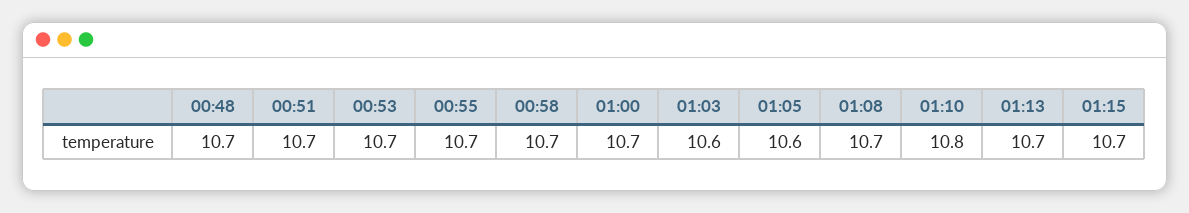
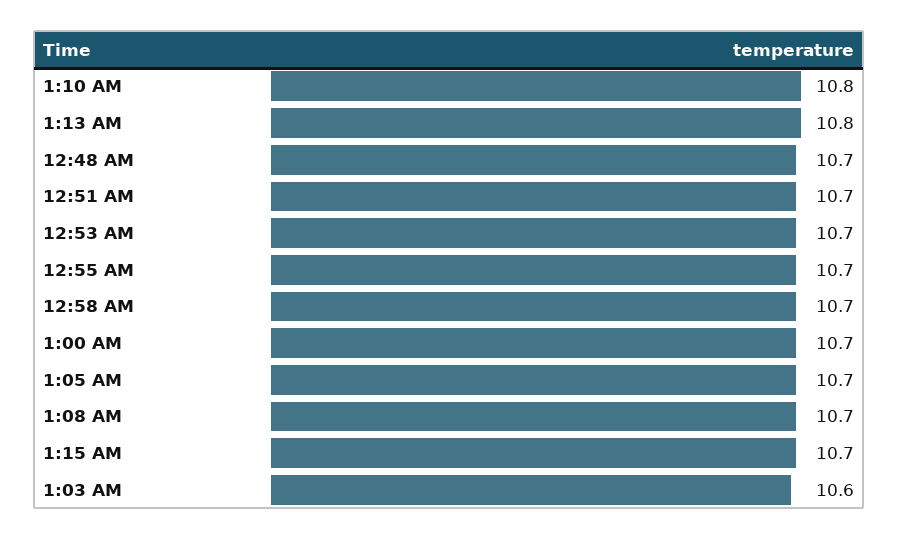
01:05: 10.6 -> 10.7
01:13: 10.7 -> 10.8

